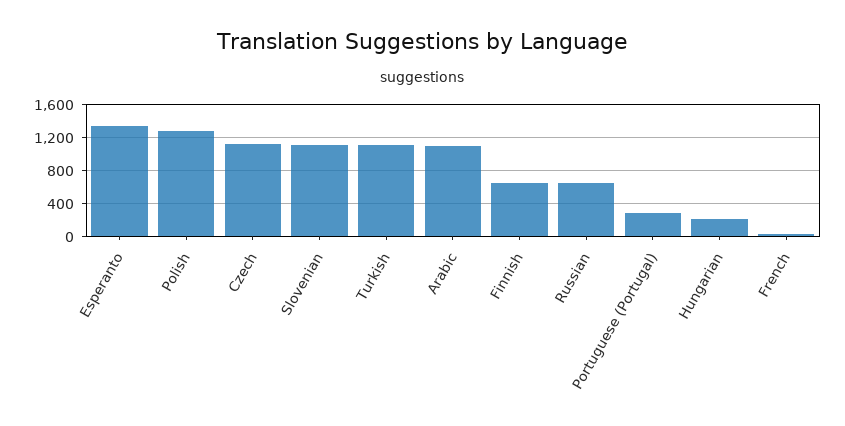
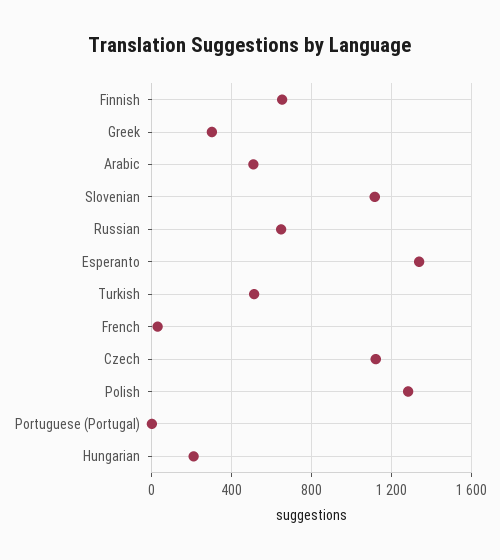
Turkish: 1100 -> 500
Arabic: 1100 -> 500
Portuguese (Portugal): 300 -> 0
Greek: none -> 300

